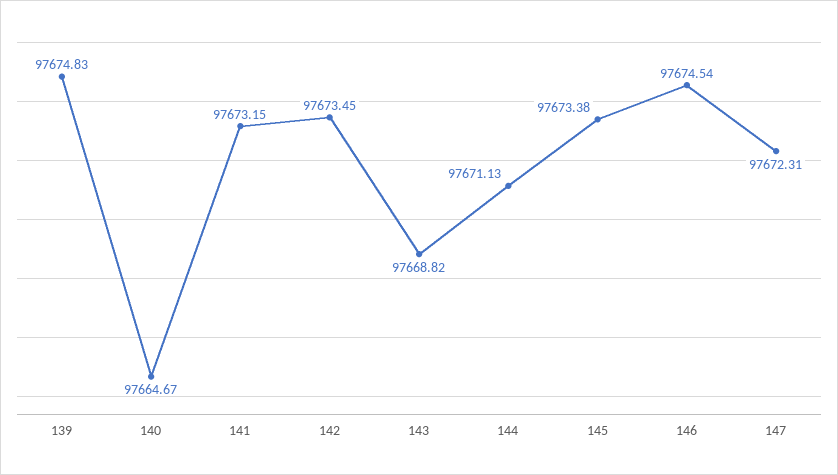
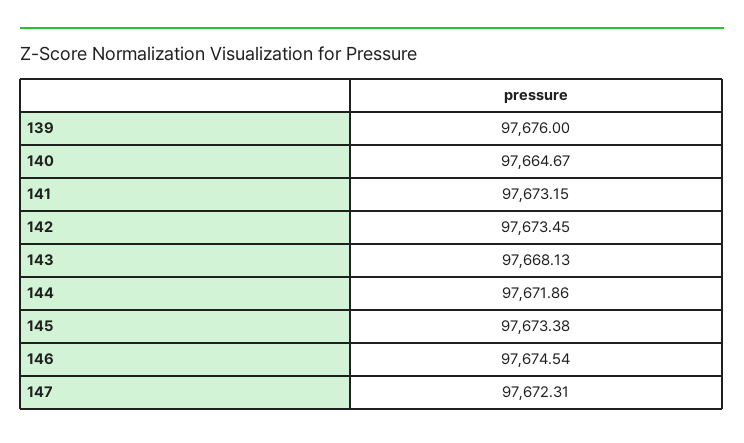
139: 97674.83 -> 97676
143: 97668.82 -> 97668.13
144: 97671.13 -> 97671.86

